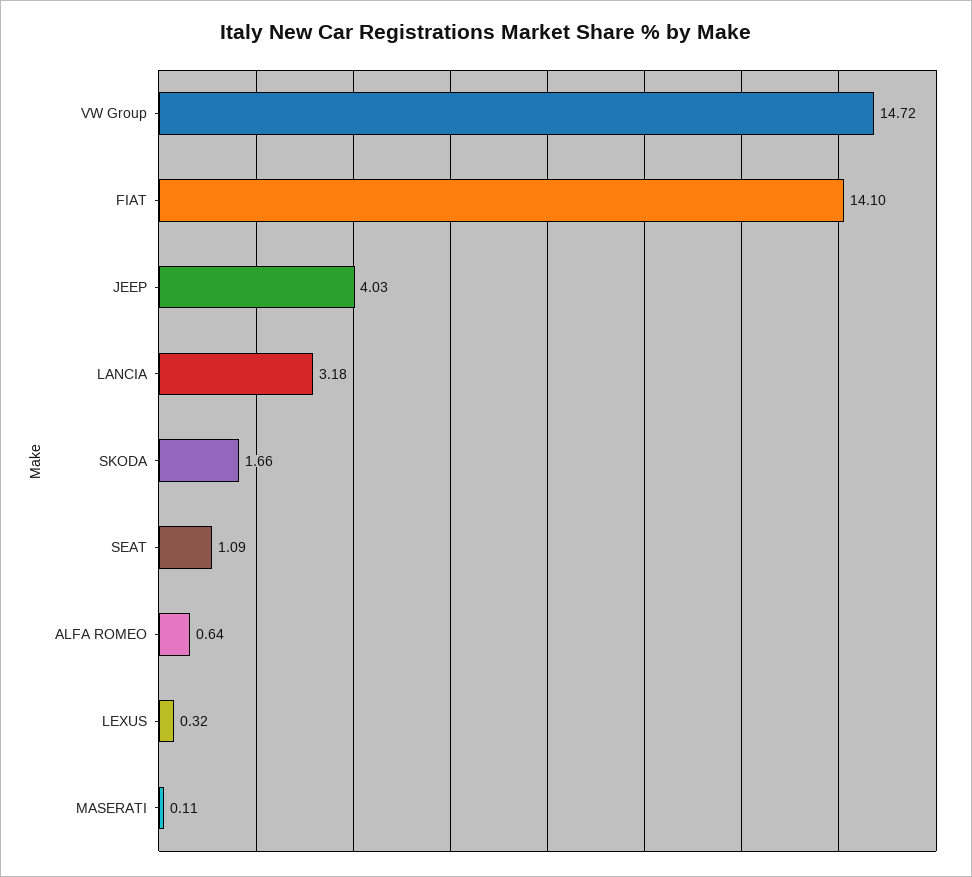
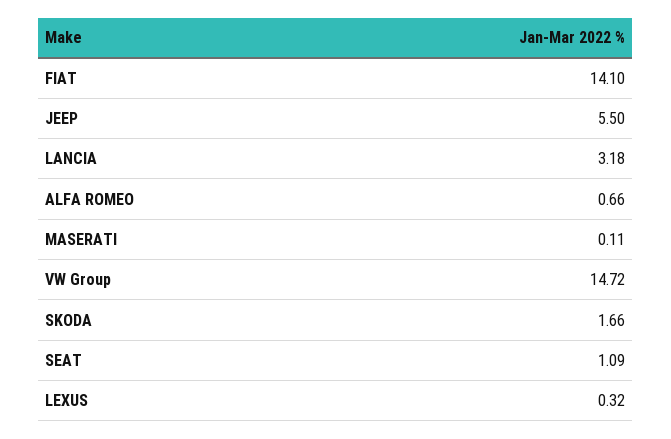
JEEP: 4.03 -> 5.5
ALFA ROMEO: 0.64 -> 0.66

